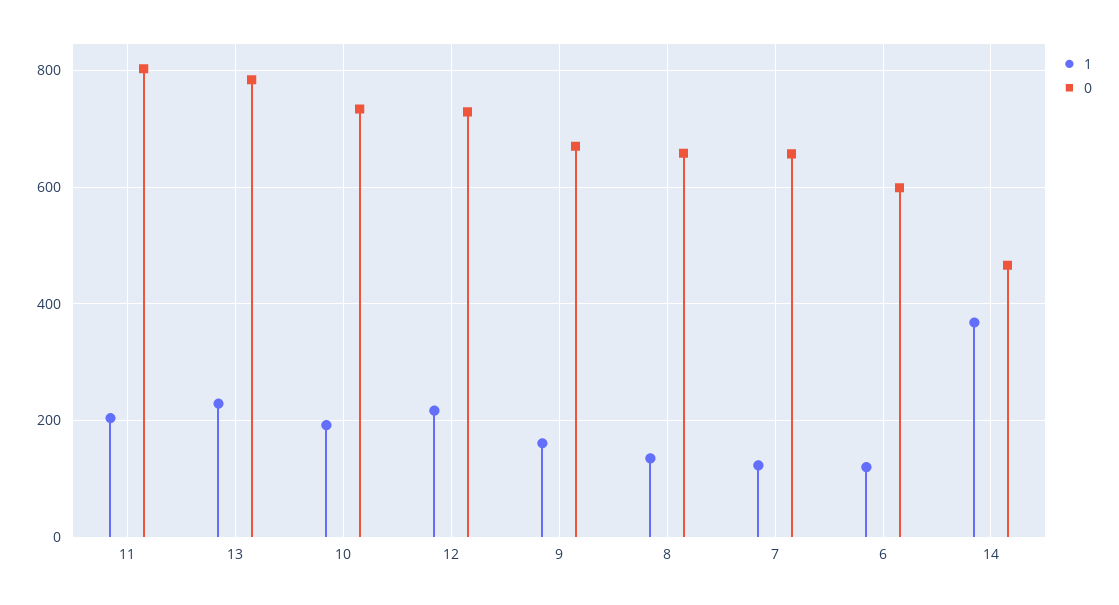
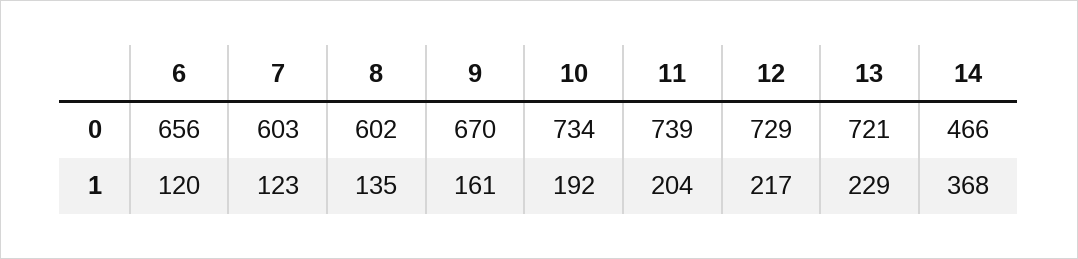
0, 11: 800 -> 739
0, 13: 780 -> 721
0, 8: 660 -> 602
0, 7: 660 -> 603
0, 6: 600 -> 656

